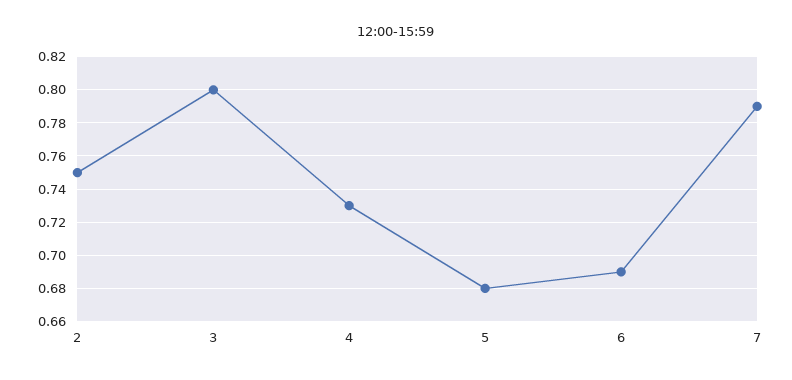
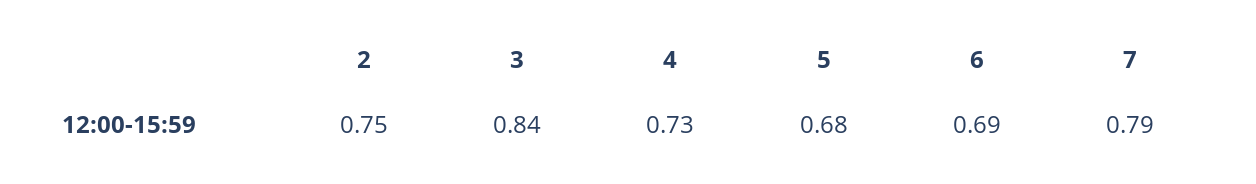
3: 0.8 -> 0.84

